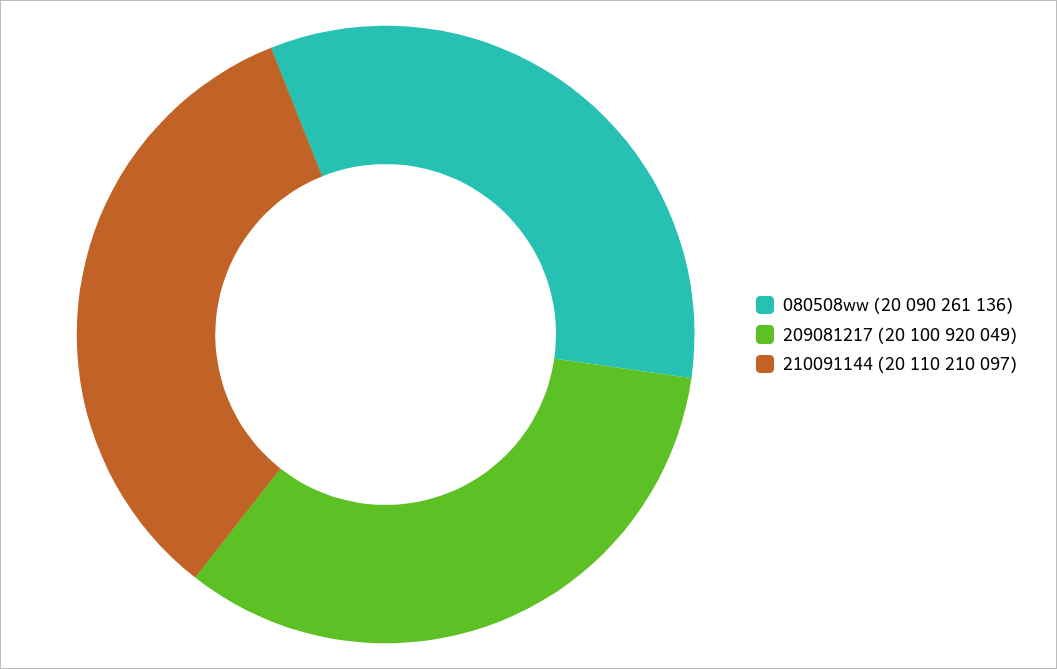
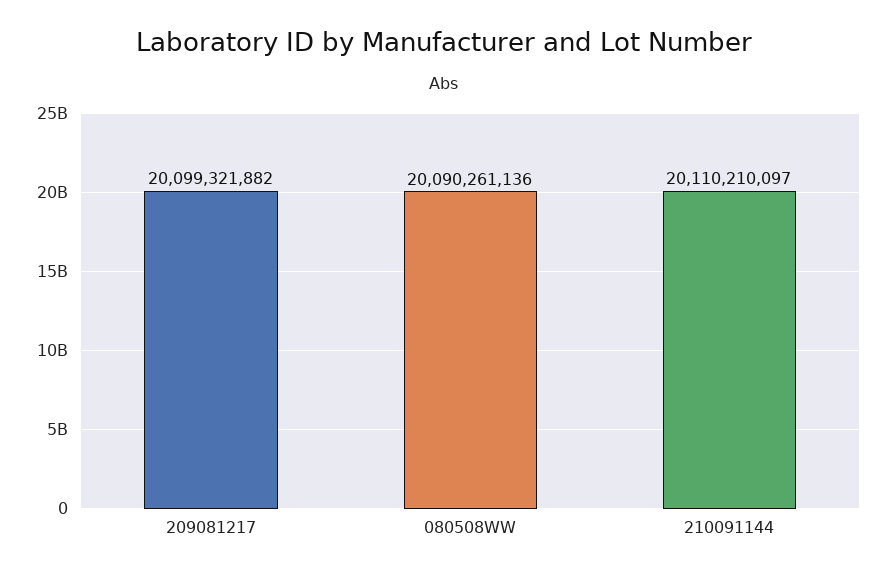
209081217: 20100920049 -> 20099321882

